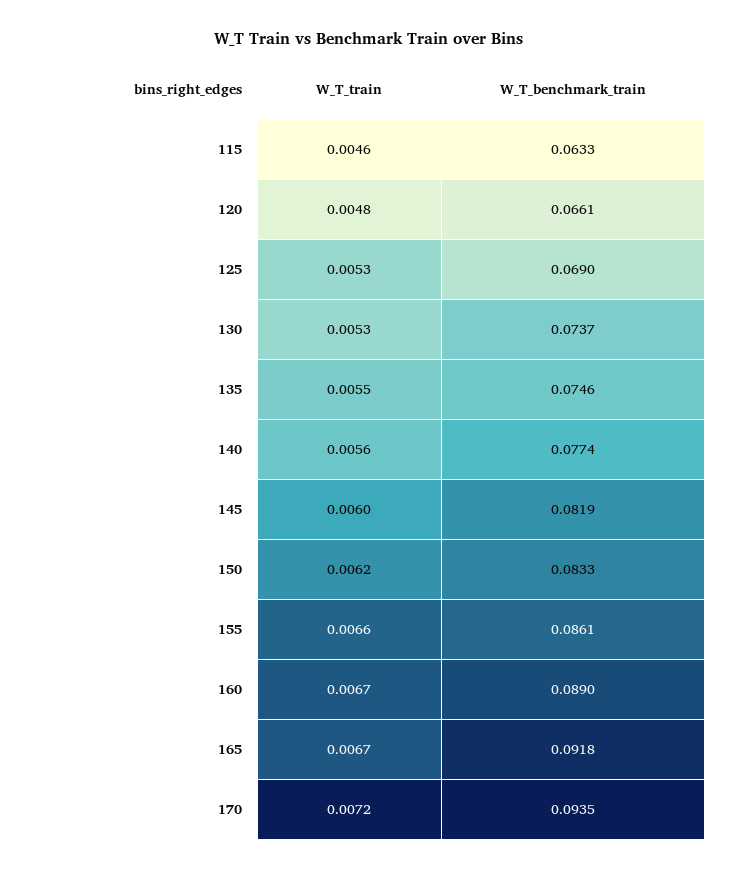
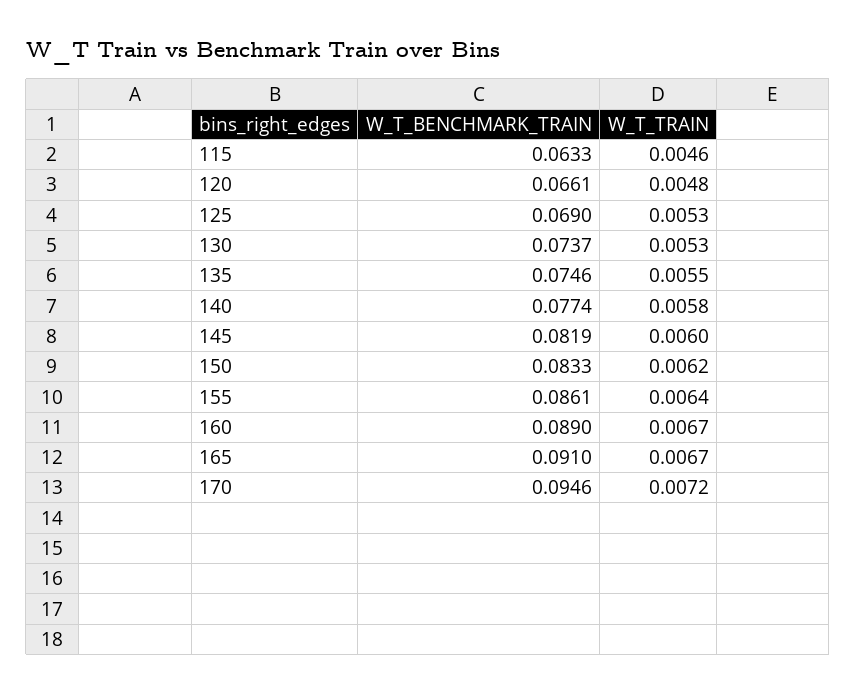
W_T_train, 140: 0.0056 -> 0.0058
W_T_train, 155: 0.0066 -> 0.0064
W_T_benchmark_train, 165: 0.0918 -> 0.091
W_T_benchmark_train, 170: 0.0935 -> 0.0946

